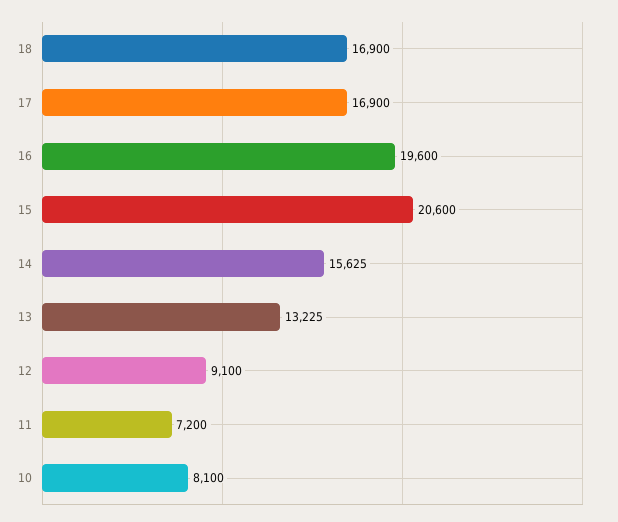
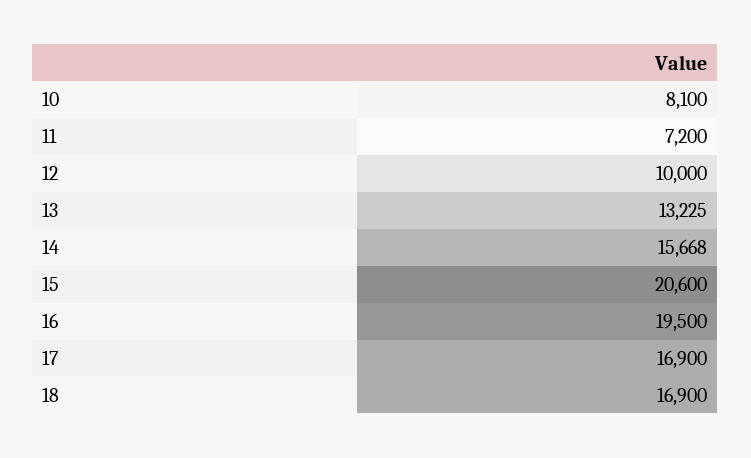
16: 19600 -> 19500
14: 15625 -> 15668
12: 9100 -> 10000

